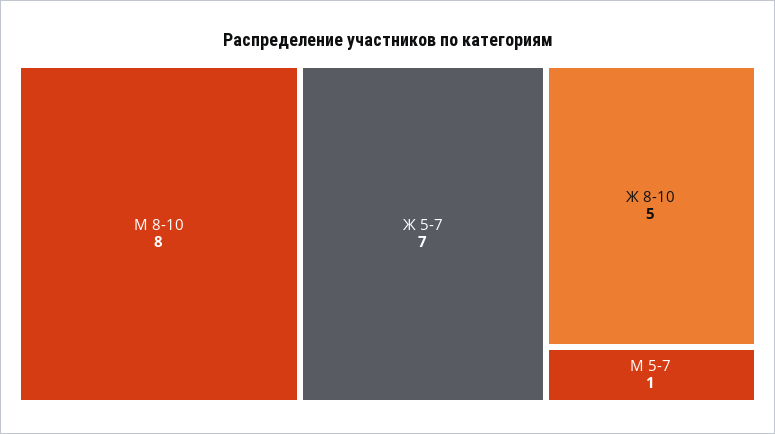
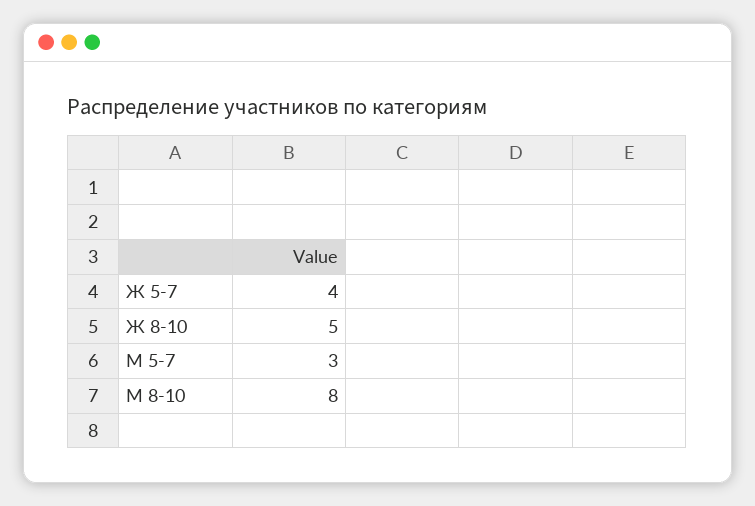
Ж 5-7: 7 -> 4
М 5-7: 1 -> 3

